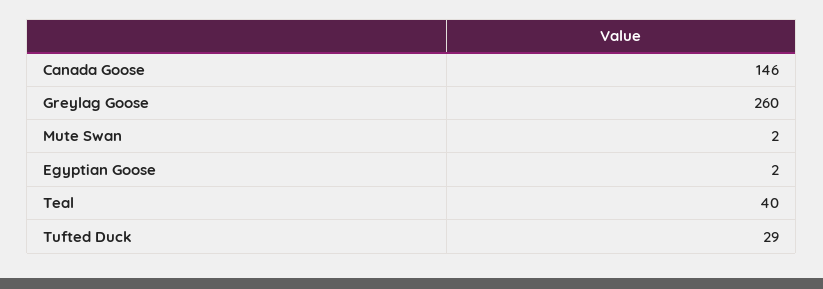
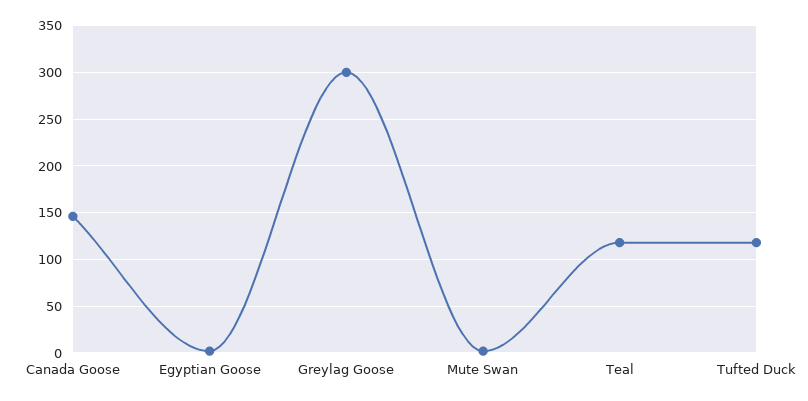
Greylag Goose: 260 -> 300
Teal: 40 -> 120
Tufted Duck: 29 -> 120

